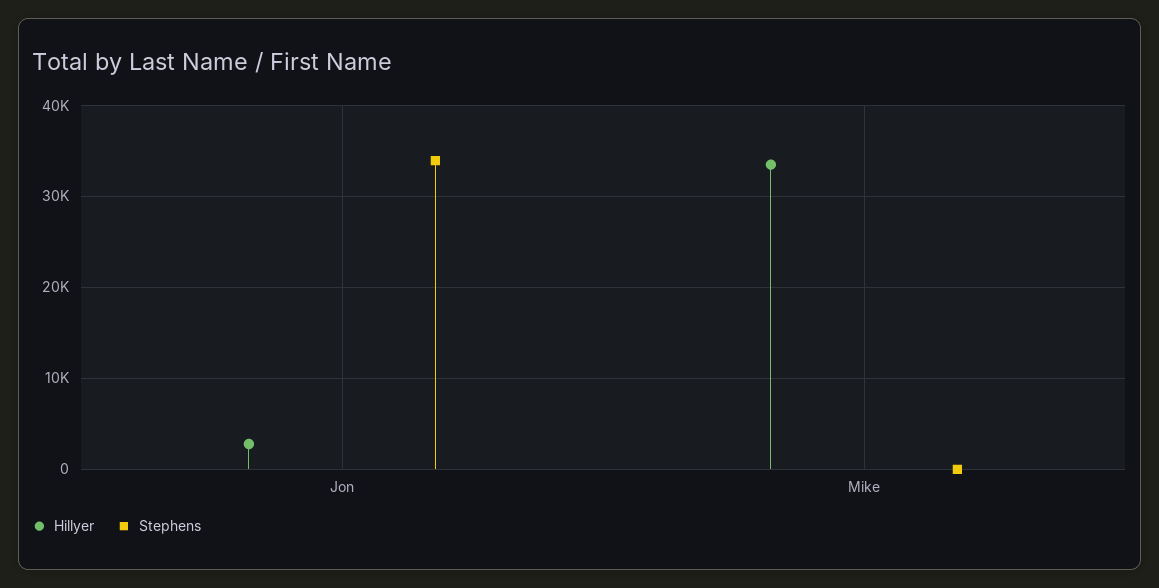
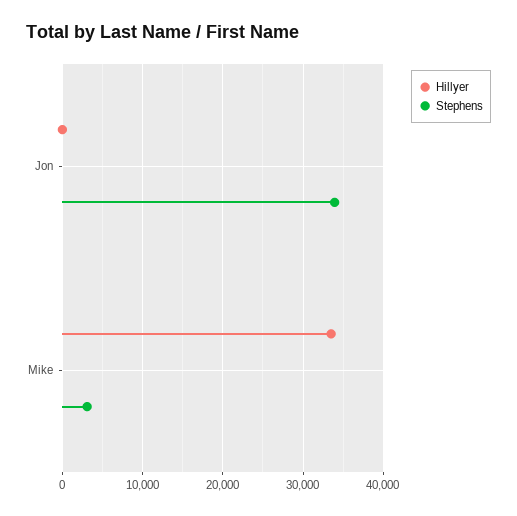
Hillyer, Jon: 3000 -> 0
Stephens, Mike: 0 -> 3000

